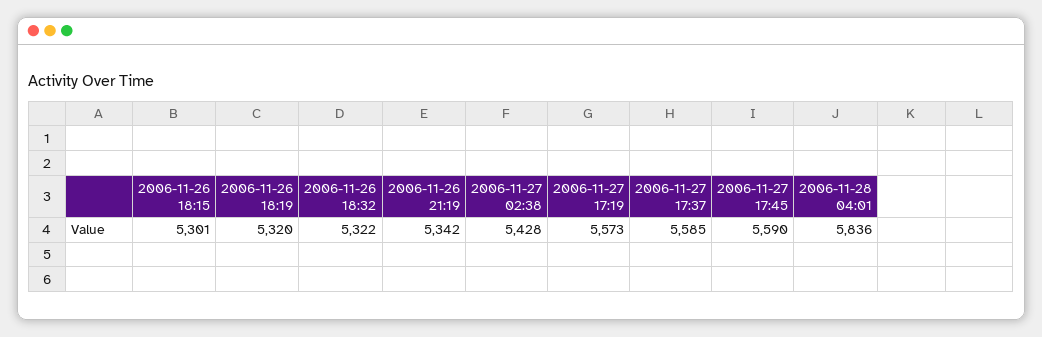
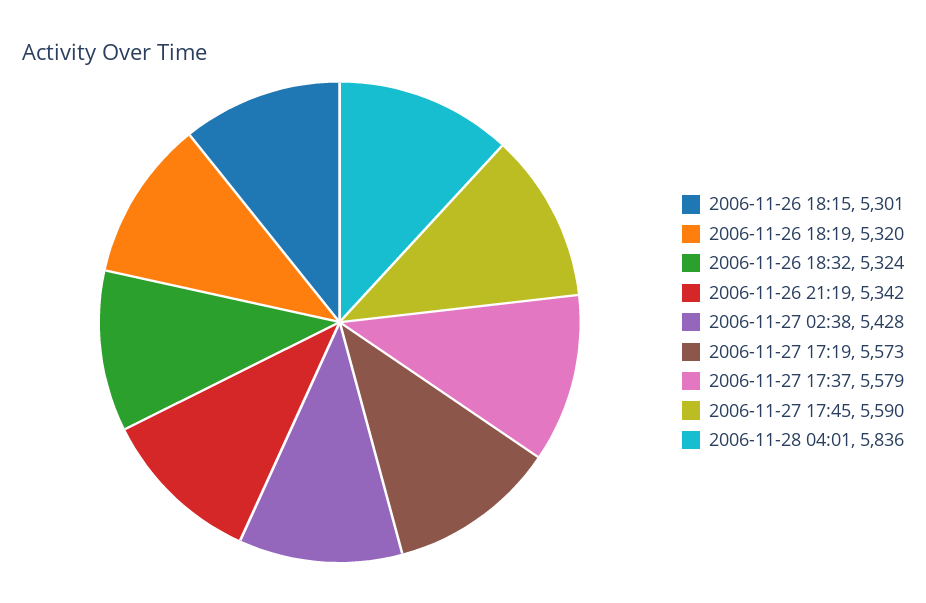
2006-11-26 18:32: 5322 -> 5324
2006-11-27 17:37: 5585 -> 5579

